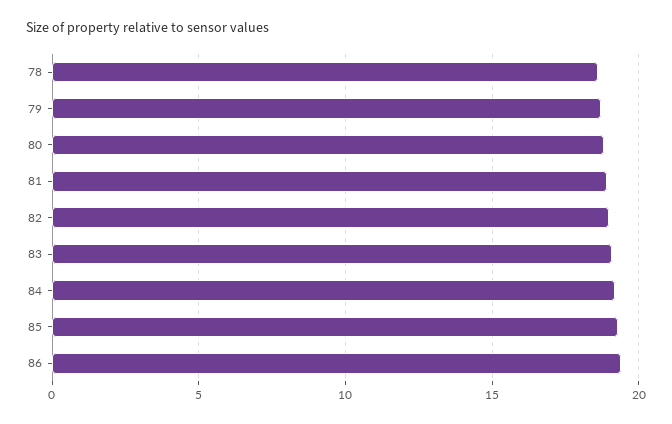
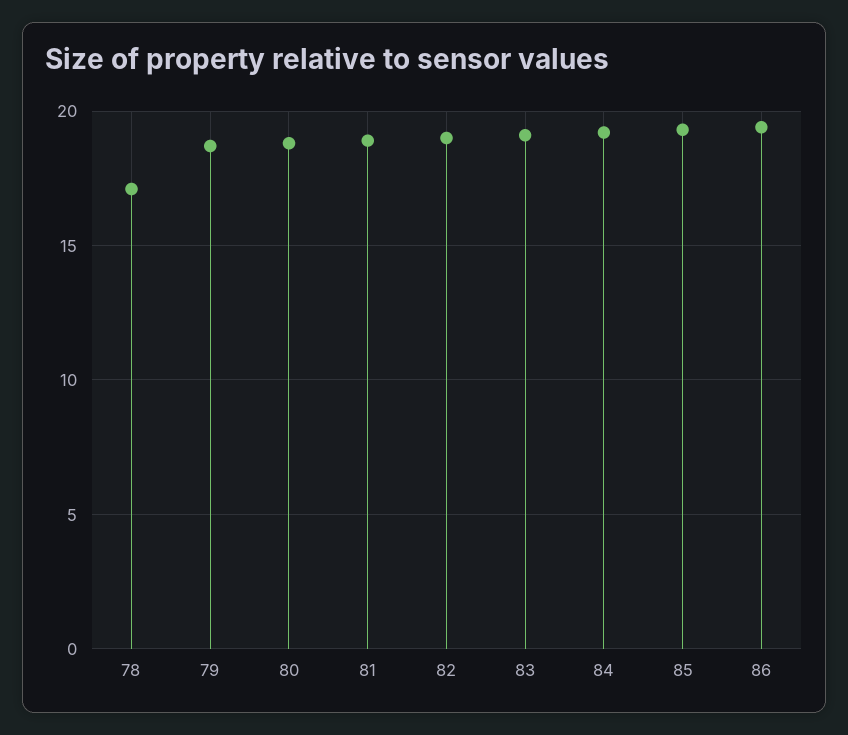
78: 18.5 -> 17

